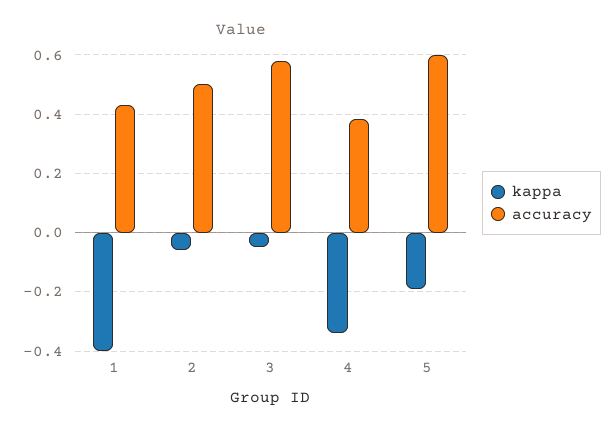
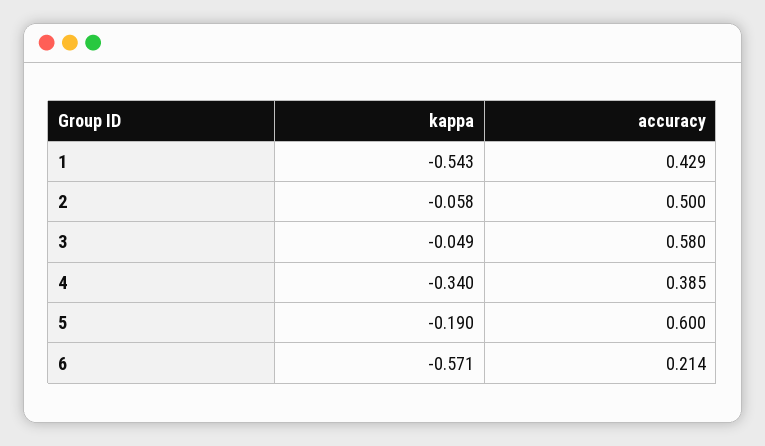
kappa, 1: -0.4 -> -0.543
kappa, 6: none -> -0.571
accuracy, 6: none -> 0.214

